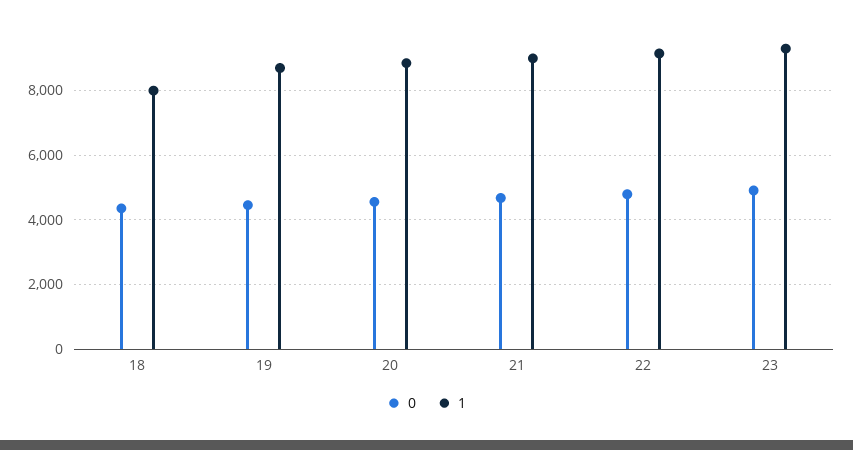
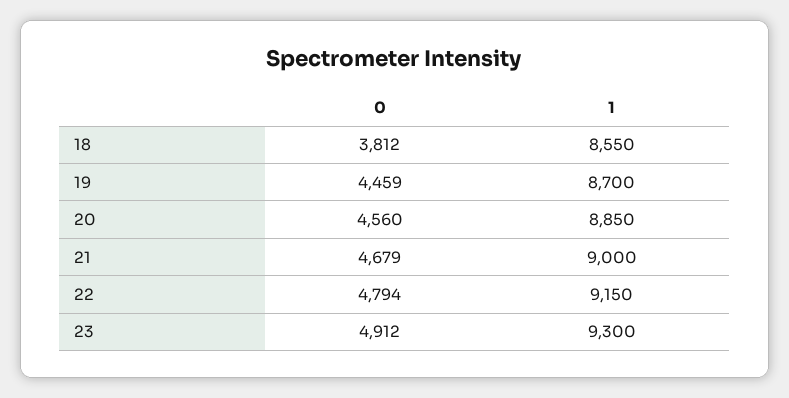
0, 18: 4400 -> 3812
1, 18: 8000 -> 8550

